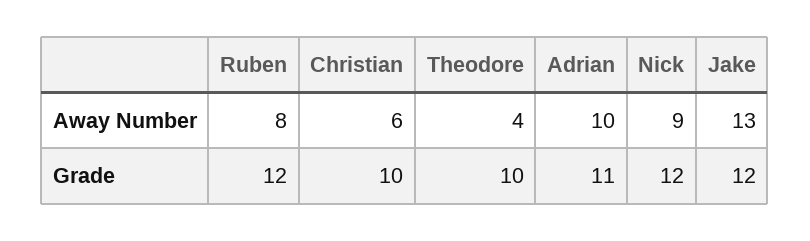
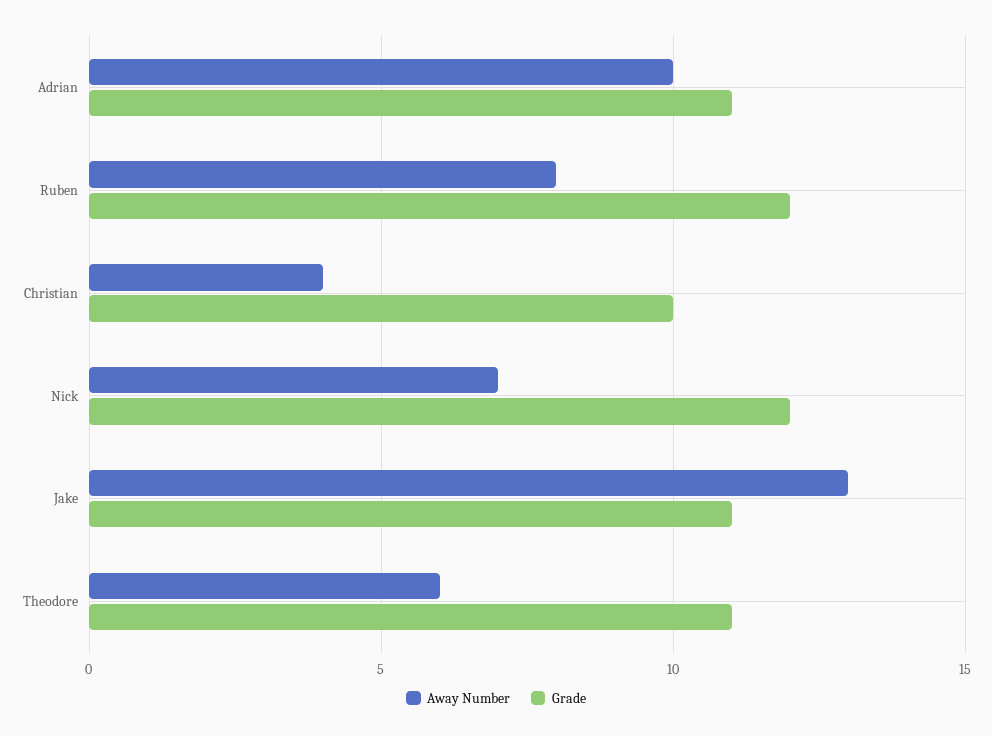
Away Number, Christian: 6 -> 4
Away Number, Theodore: 4 -> 6
Away Number, Nick: 9 -> 7
Grade, Theodore: 10 -> 11
Grade, Jake: 12 -> 11

